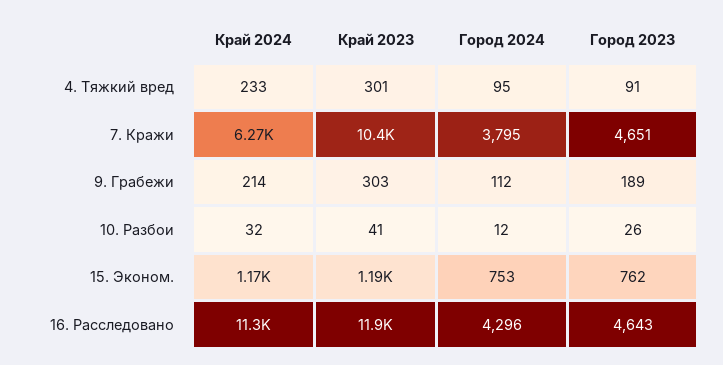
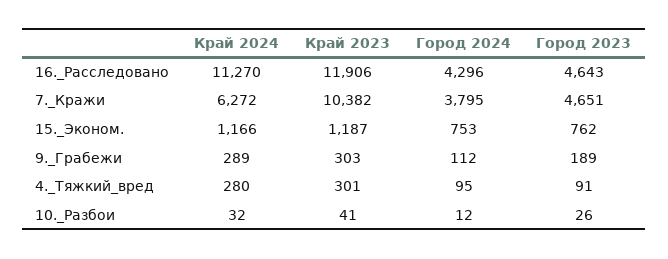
Край 2024, 4. Тяжкий вред: 233 -> 280
Край 2024, 9. Грабежи: 214 -> 289

